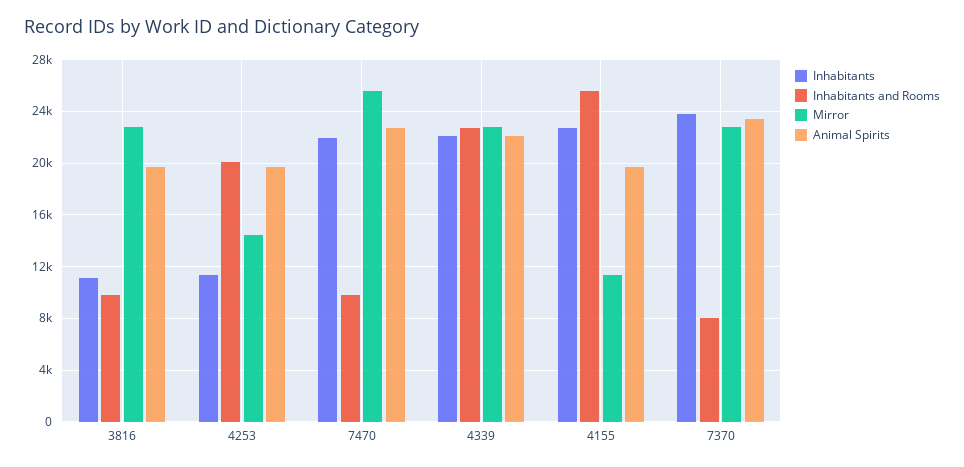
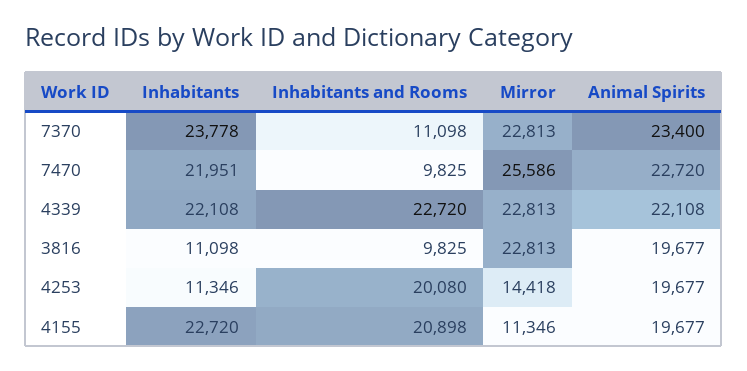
Inhabitants and Rooms, 4155: 25500 -> 20898
Inhabitants and Rooms, 7370: 8000 -> 11098

